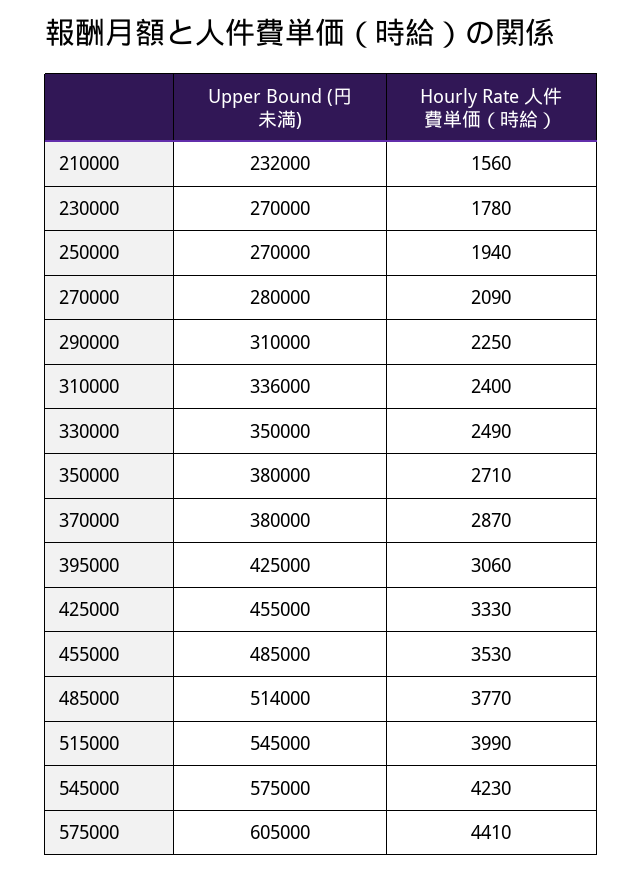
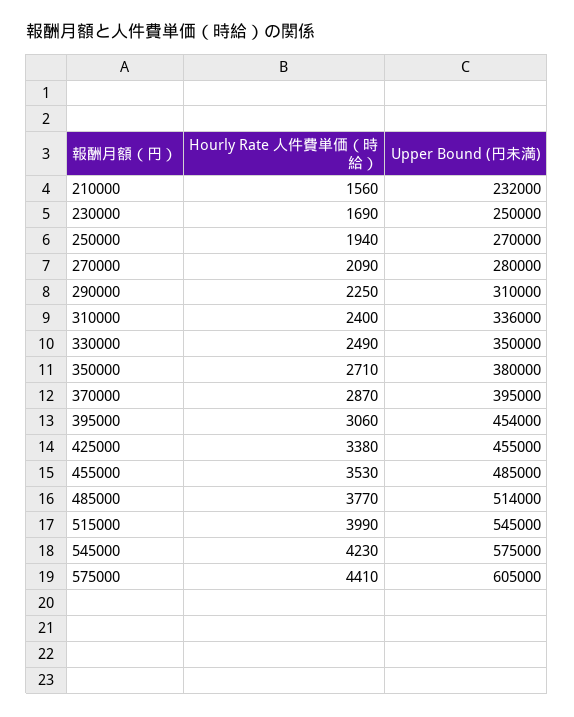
Upper Bound (円未満), 230000: 270000 -> 250000
Hourly Rate 人件費単価（時給）, 230000: 1780 -> 1690
Upper Bound (円未満), 370000: 380000 -> 395000
Upper Bound (円未満), 395000: 425000 -> 454000
Hourly Rate 人件費単価（時給）, 425000: 3330 -> 3380

